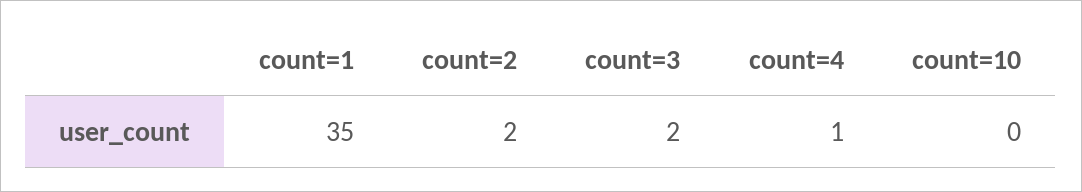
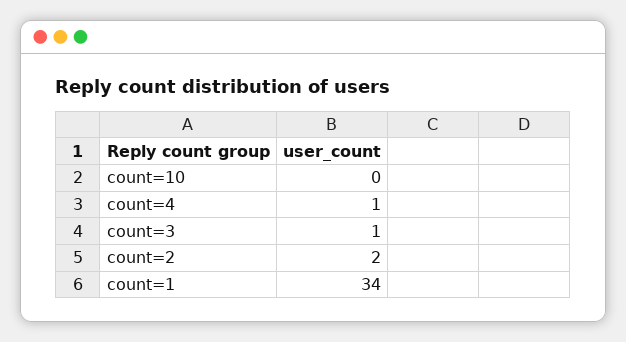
count=1: 35 -> 34
count=3: 2 -> 1

